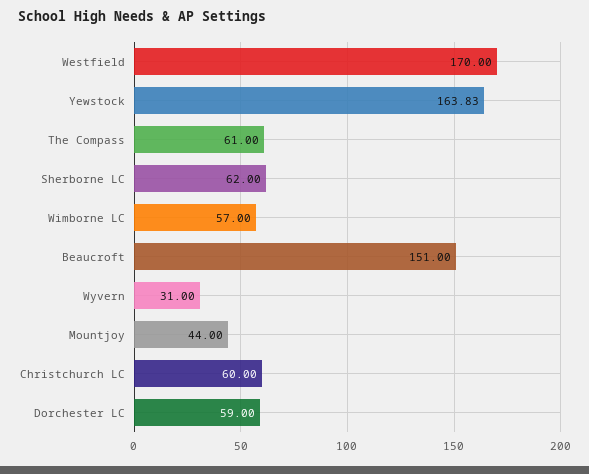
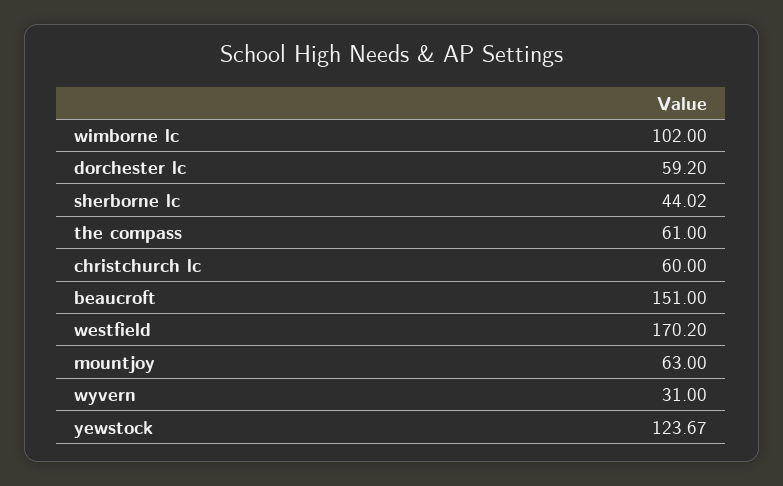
Westfield: 170 -> 170.2
Yewstock: 163.83 -> 123.67
Sherborne LC: 62 -> 44.02
Wimborne LC: 57 -> 102
Mountjoy: 44 -> 63
Dorchester LC: 59 -> 59.2

